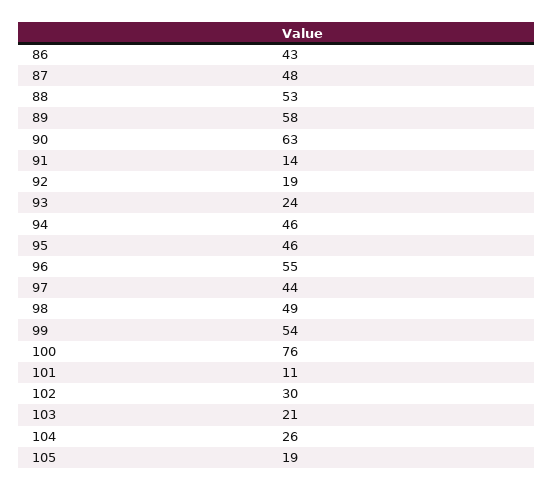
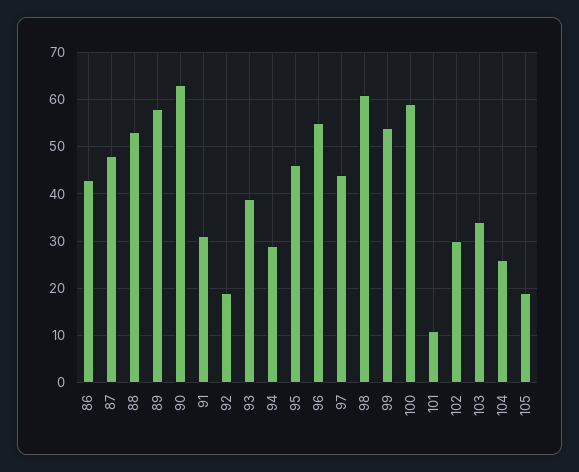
91: 14 -> 30
93: 24 -> 40
94: 46 -> 30
98: 49 -> 60
100: 76 -> 60
103: 21 -> 35

